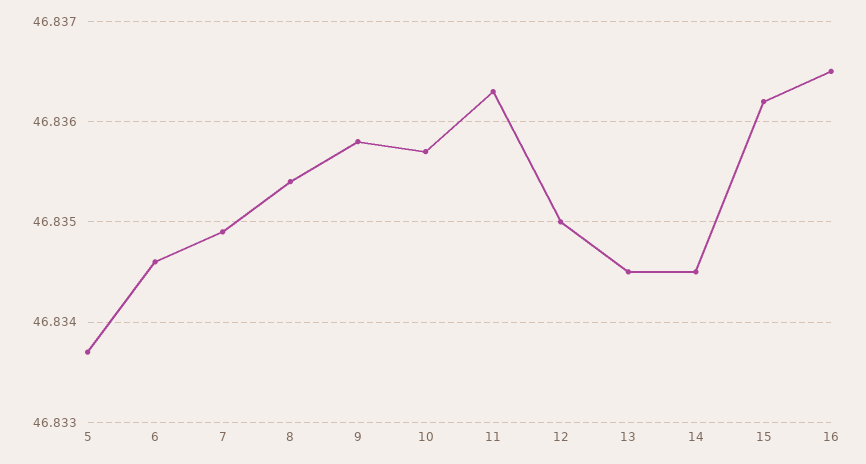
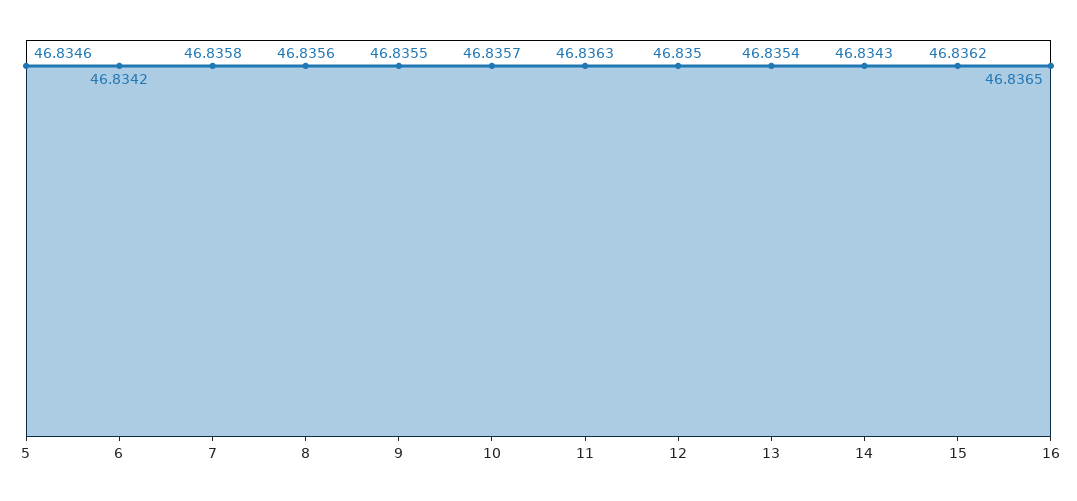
5: 46.8337 -> 46.8346
6: 46.8346 -> 46.8342
7: 46.8349 -> 46.8358
8: 46.8354 -> 46.8356
9: 46.8358 -> 46.8355
13: 46.8345 -> 46.8354
14: 46.8345 -> 46.8343

